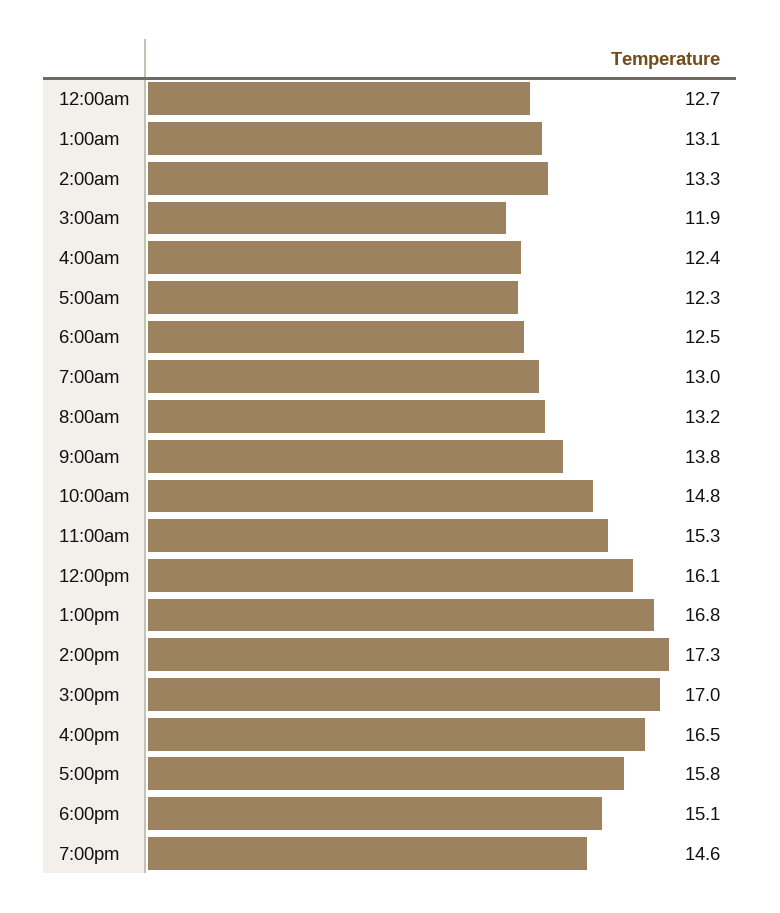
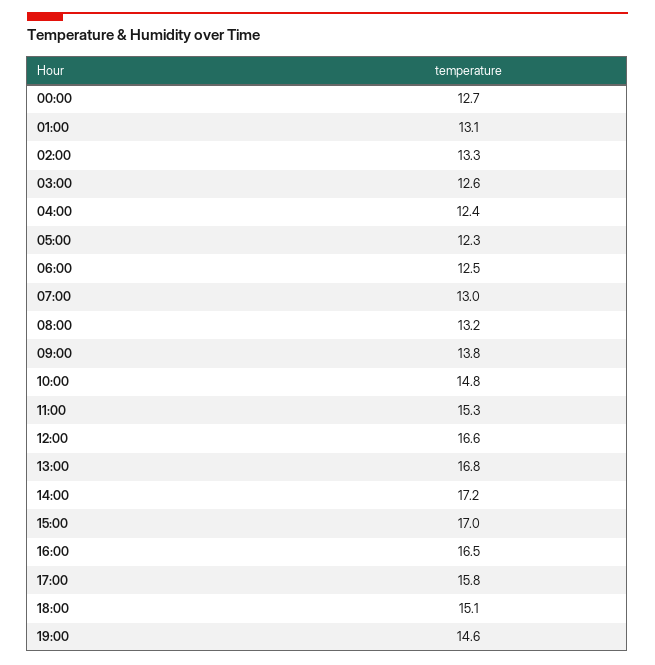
3:00am: 11.9 -> 12.6
12:00pm: 16.1 -> 16.6
2:00pm: 17.3 -> 17.2

